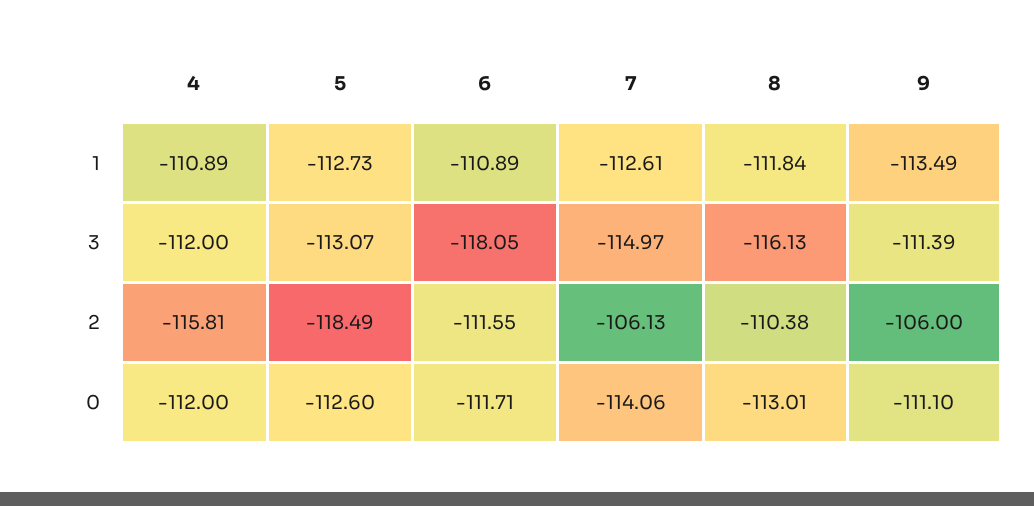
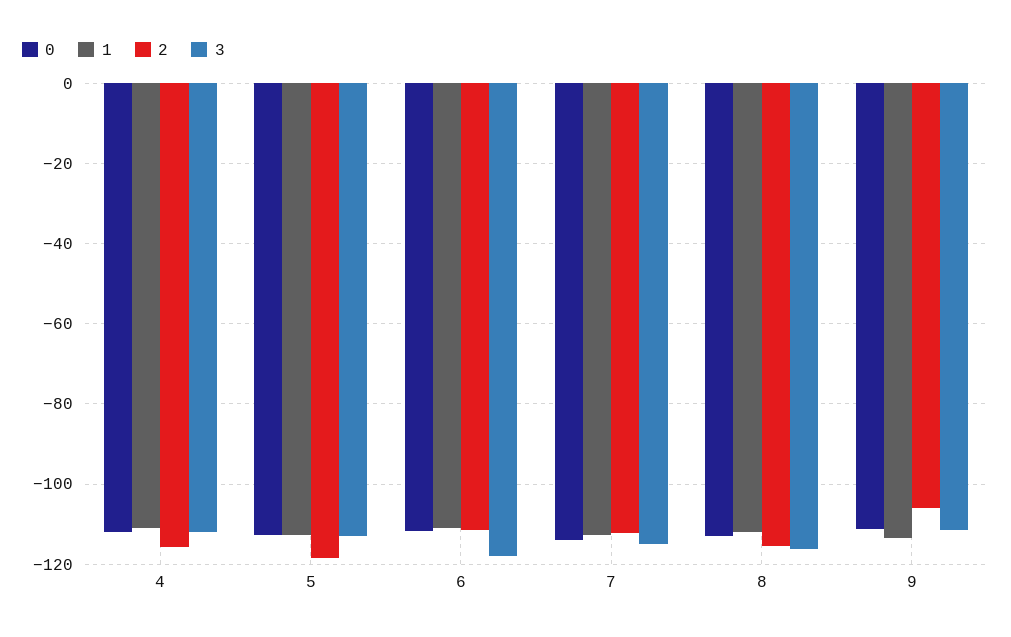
2, 7: -106.13 -> -112
2, 8: -110.38 -> -116

